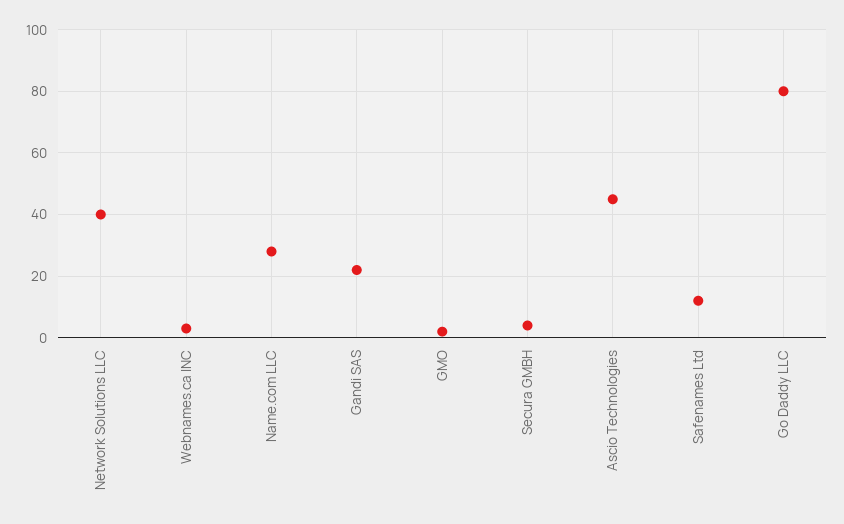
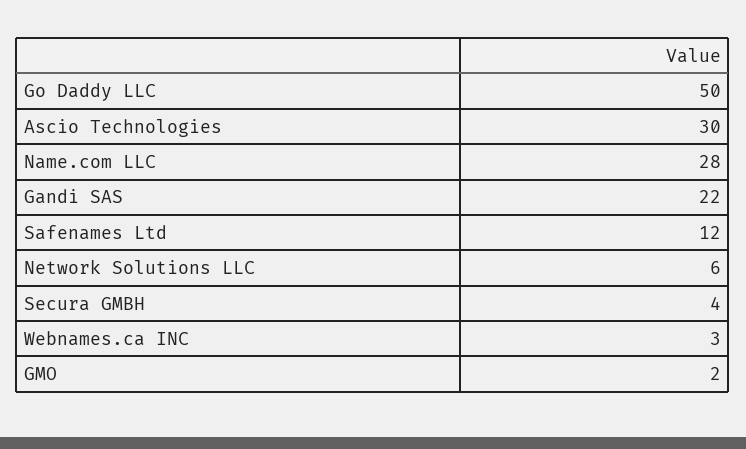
Network Solutions LLC: 40 -> 6
Ascio Technologies: 45 -> 30
Go Daddy LLC: 80 -> 50

